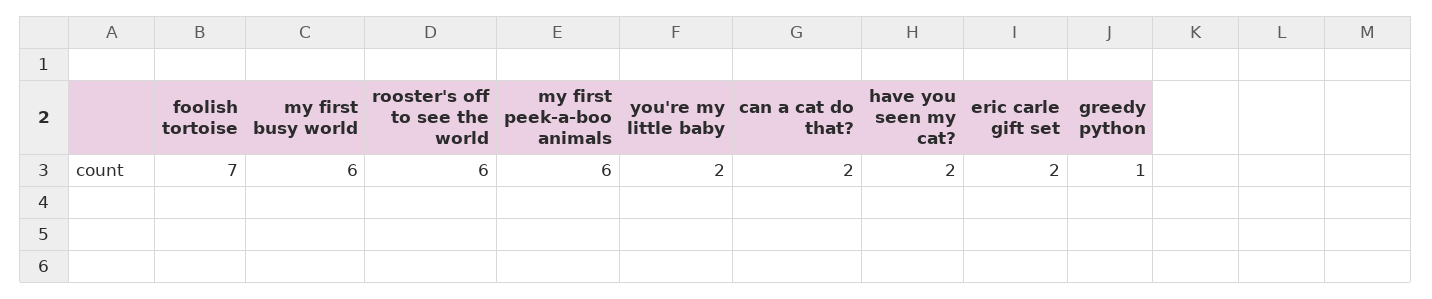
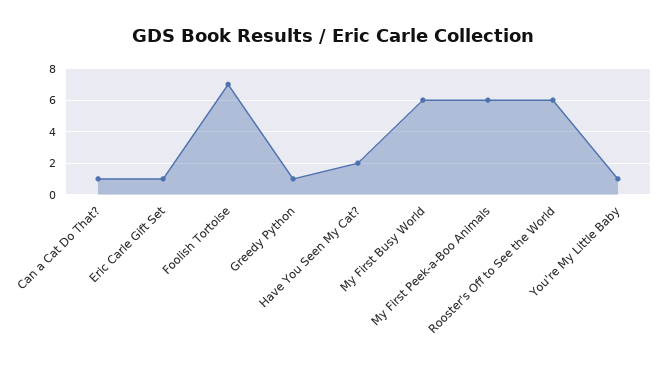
you're my little baby: 2 -> 1
can a cat do that?: 2 -> 1
eric carle gift set: 2 -> 1

